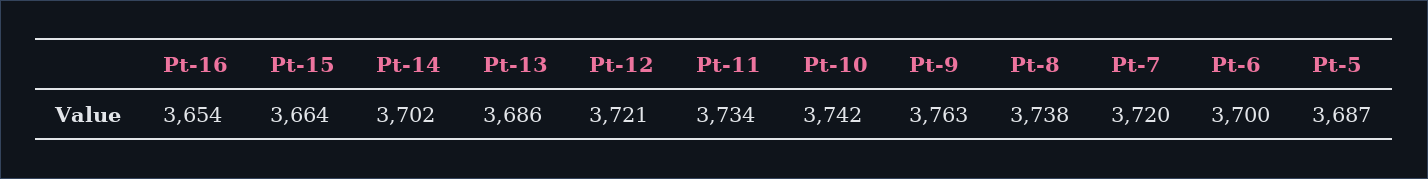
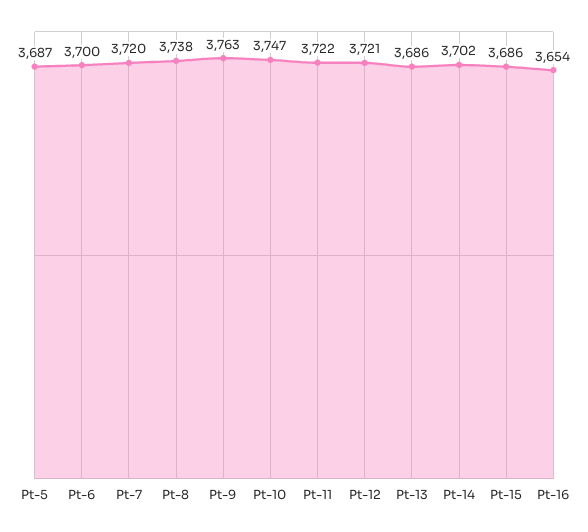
Pt-15: 3664 -> 3686
Pt-11: 3734 -> 3722
Pt-10: 3742 -> 3747

